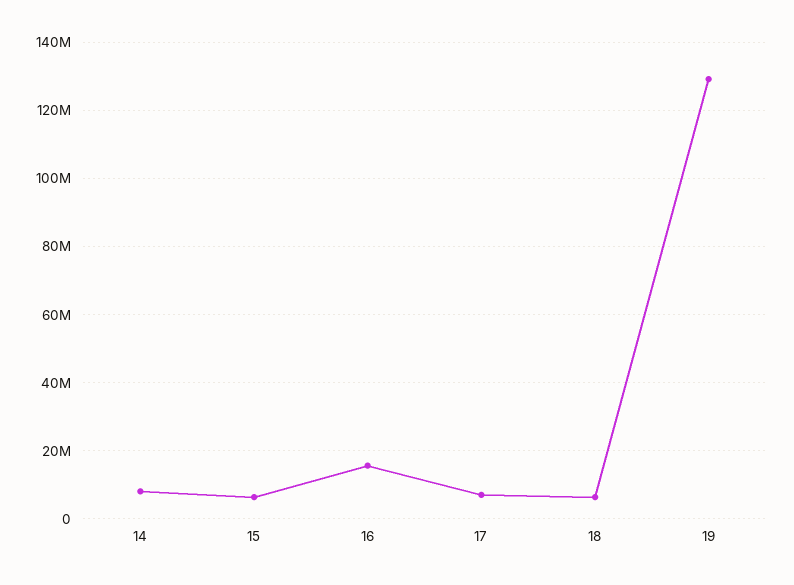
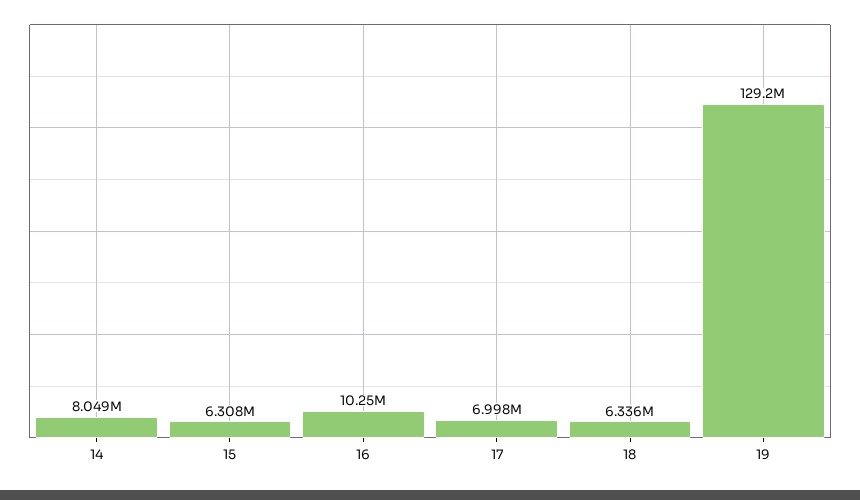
16: 16000000 -> 10250000

